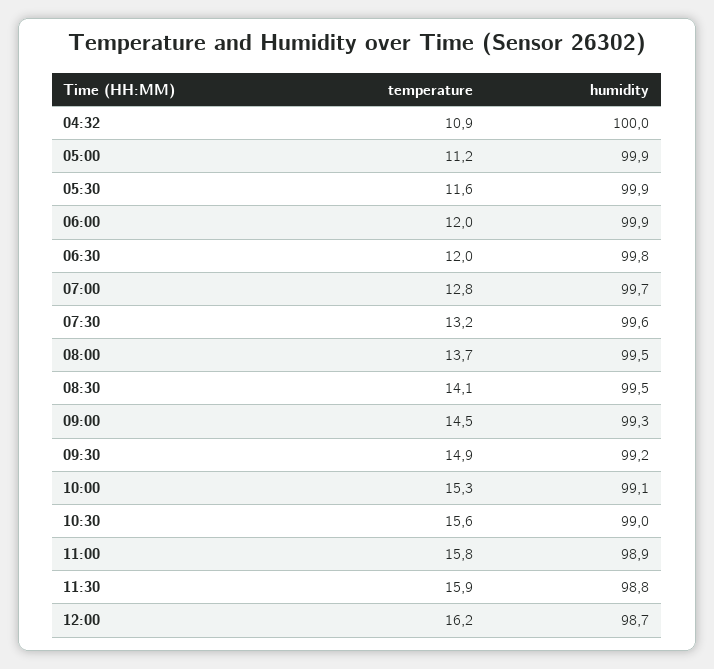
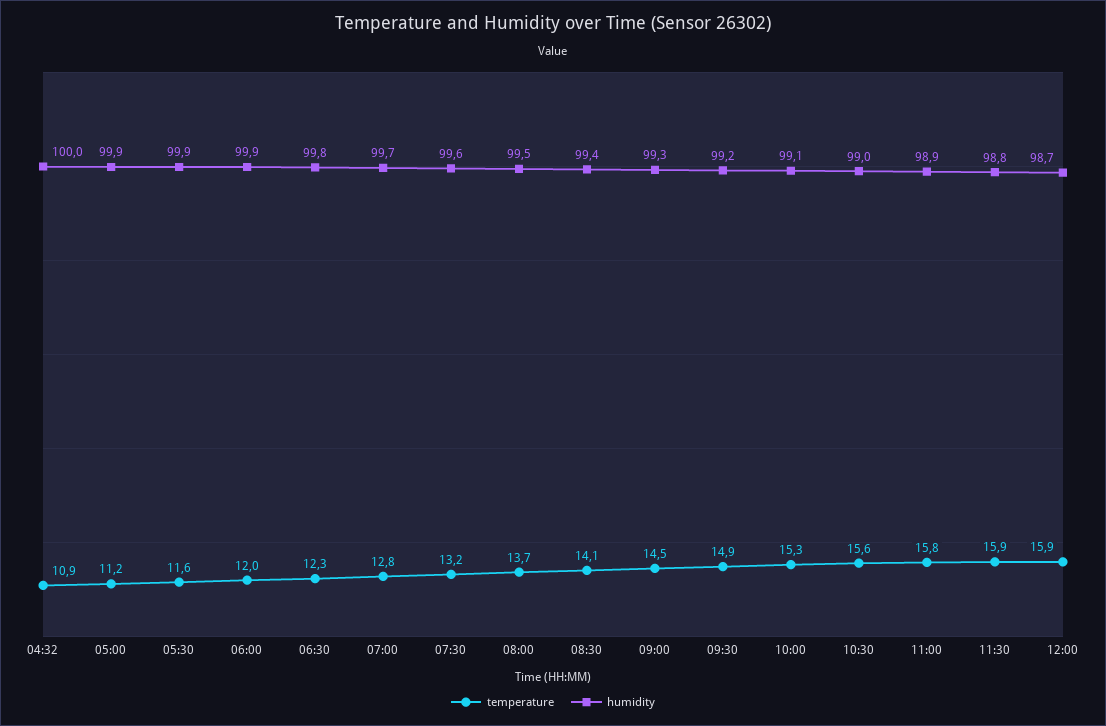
temperature, 06:30: 12 -> 12.3
humidity, 08:30: 99.5 -> 99.4
temperature, 12:00: 16.2 -> 15.9

